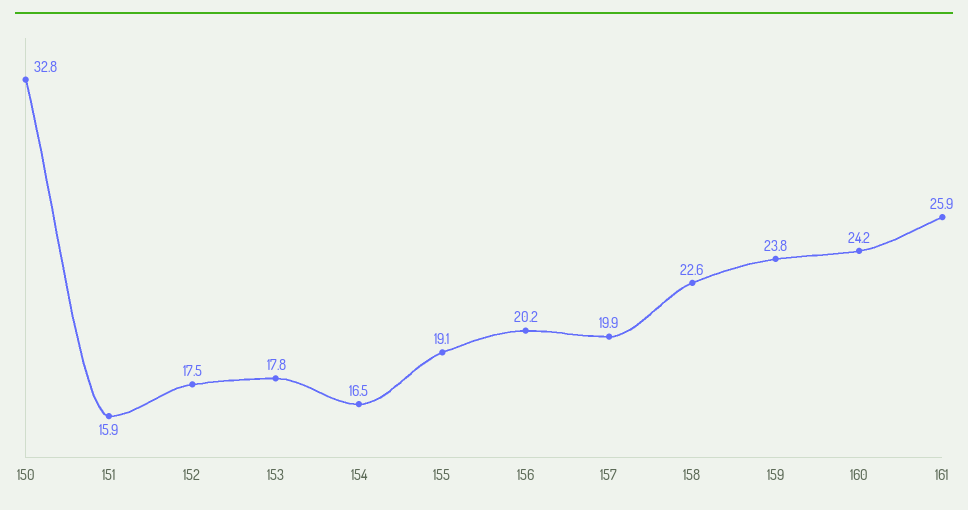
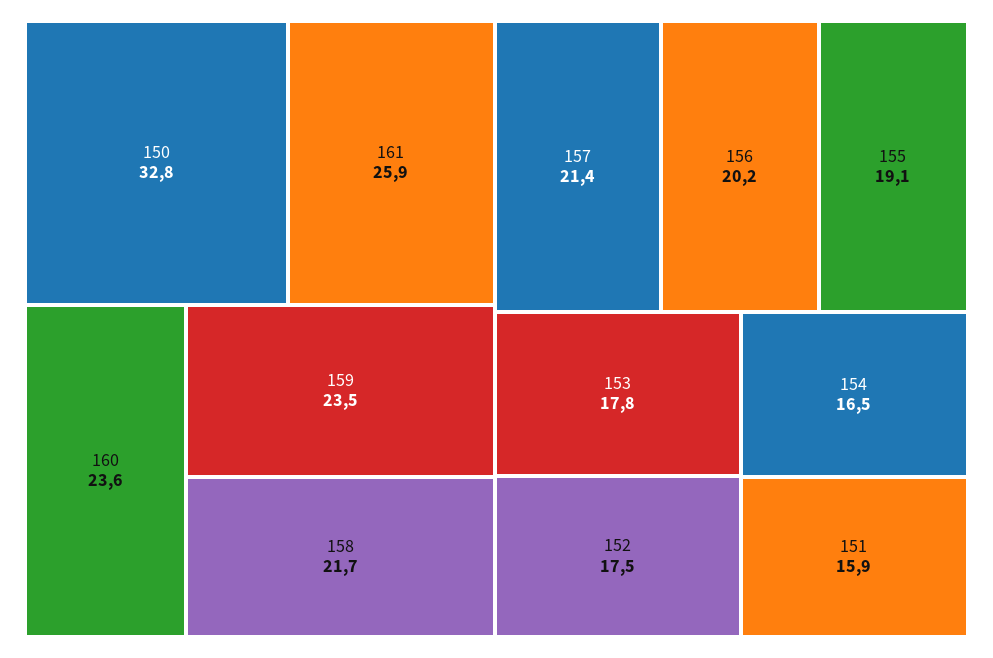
157: 19.9 -> 21.4
158: 22.6 -> 21.7
159: 23.8 -> 23.5
160: 24.2 -> 23.6

